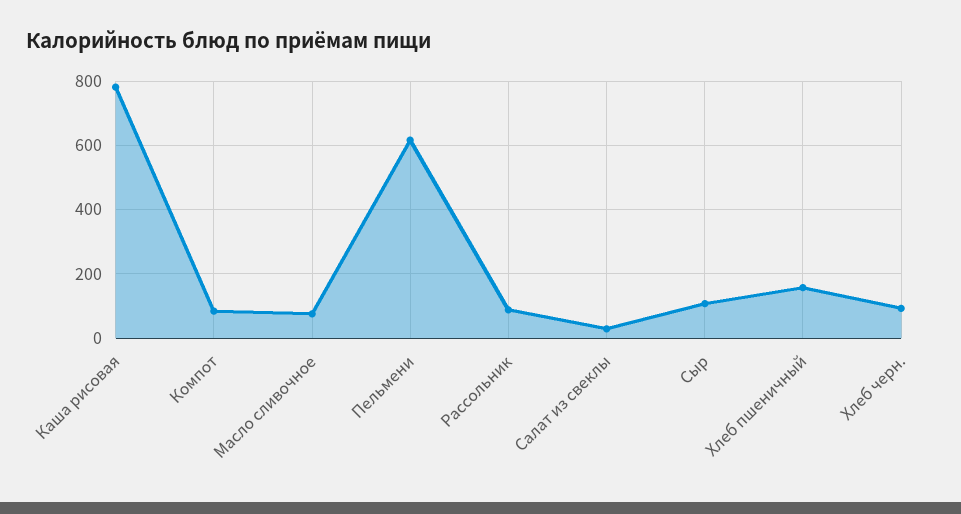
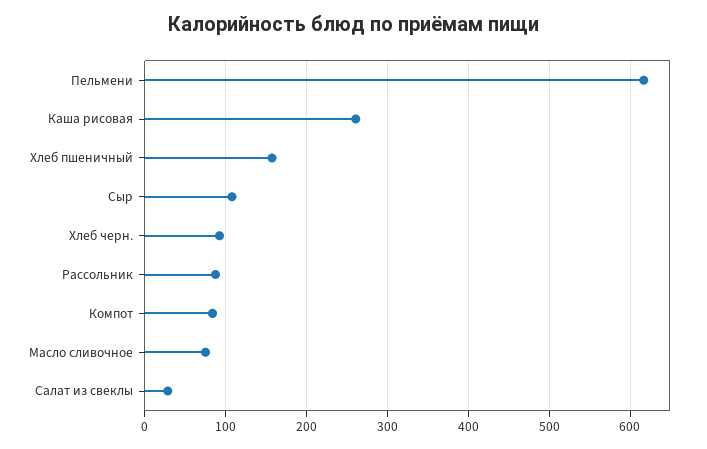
Каша рисовая: 780 -> 260

